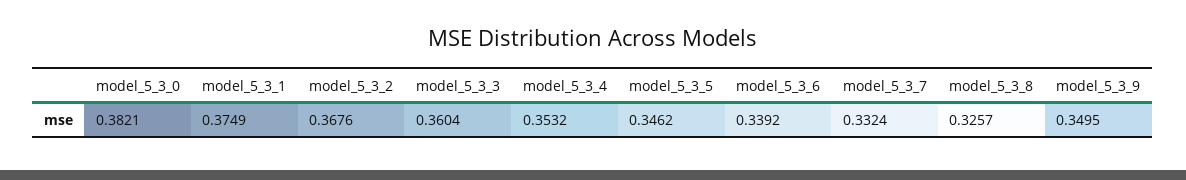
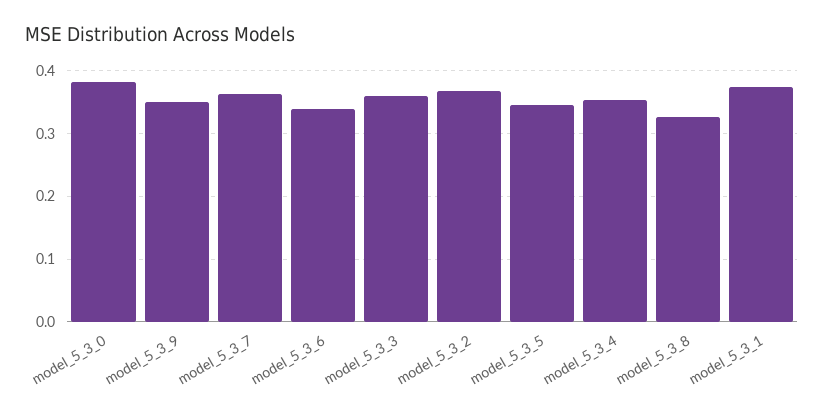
model_5_3_7: 0.3324 -> 0.36

